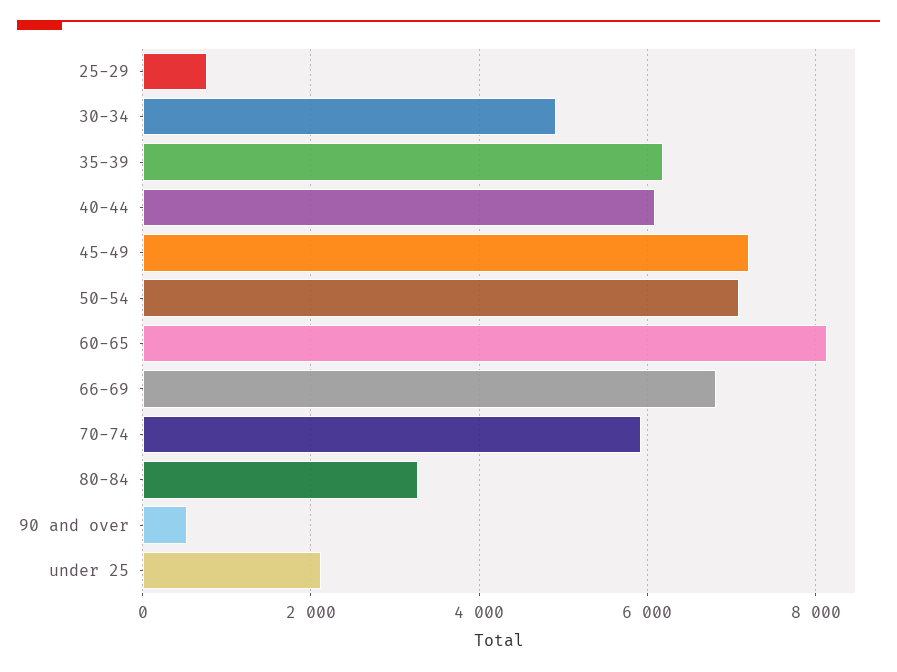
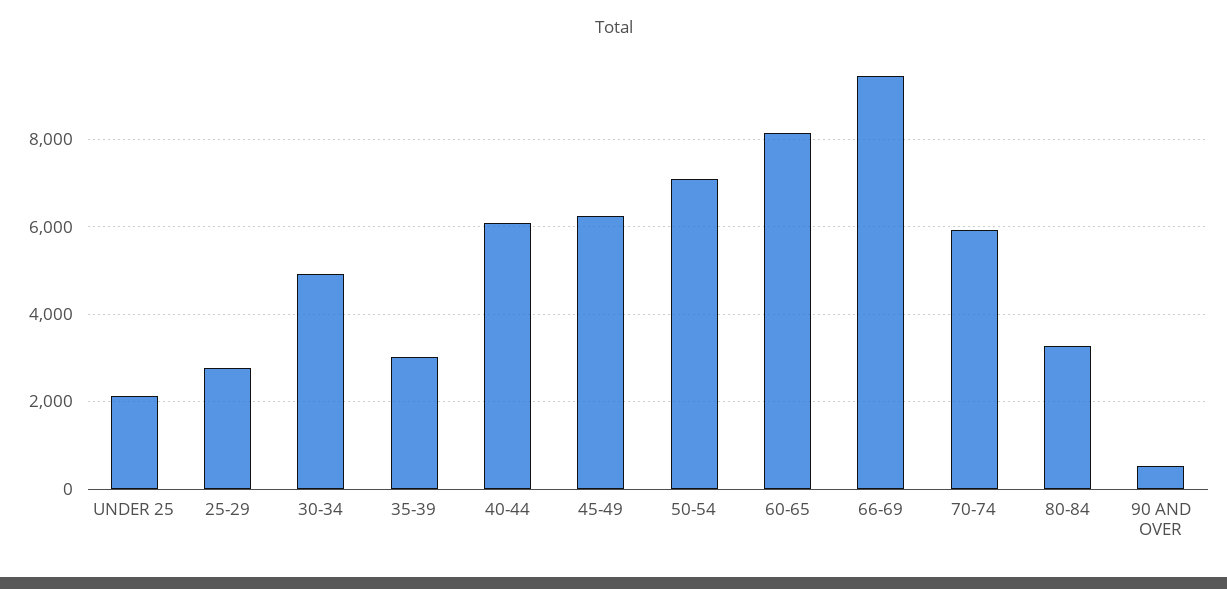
25-29: 800 -> 2800
35-39: 6200 -> 3000
45-49: 7200 -> 6200
66-69: 6800 -> 9400

